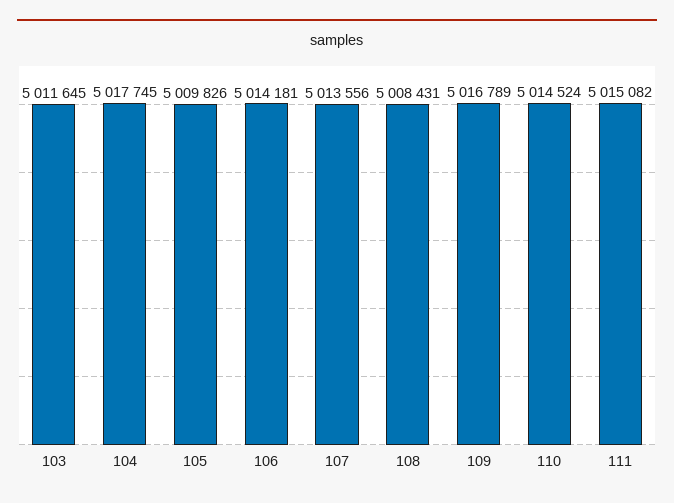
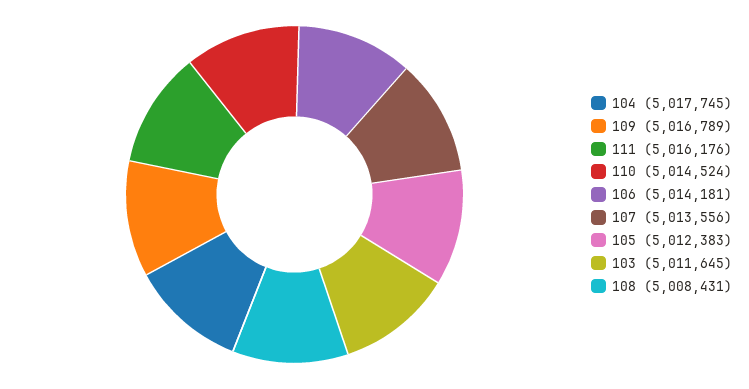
105: 5009826 -> 5012383
111: 5015082 -> 5016176

